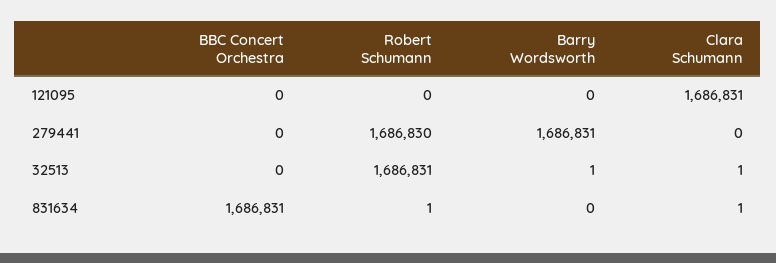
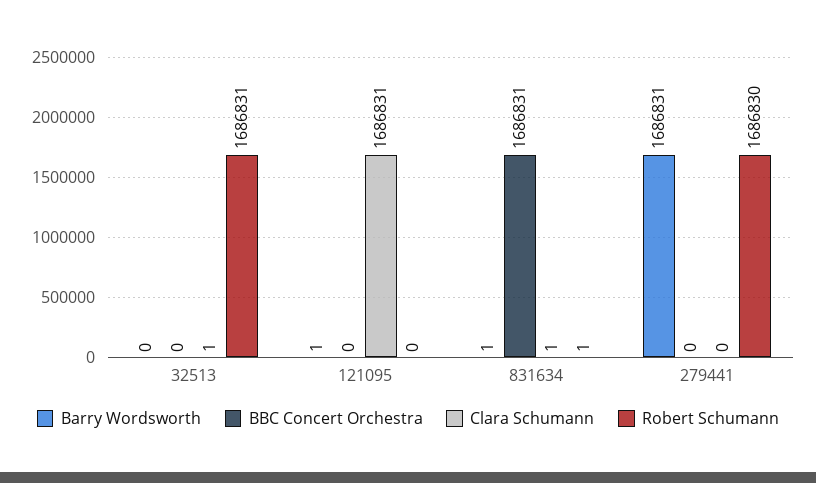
Barry Wordsworth, 121095: 0 -> 1
Barry Wordsworth, 32513: 1 -> 0
Barry Wordsworth, 831634: 0 -> 1

